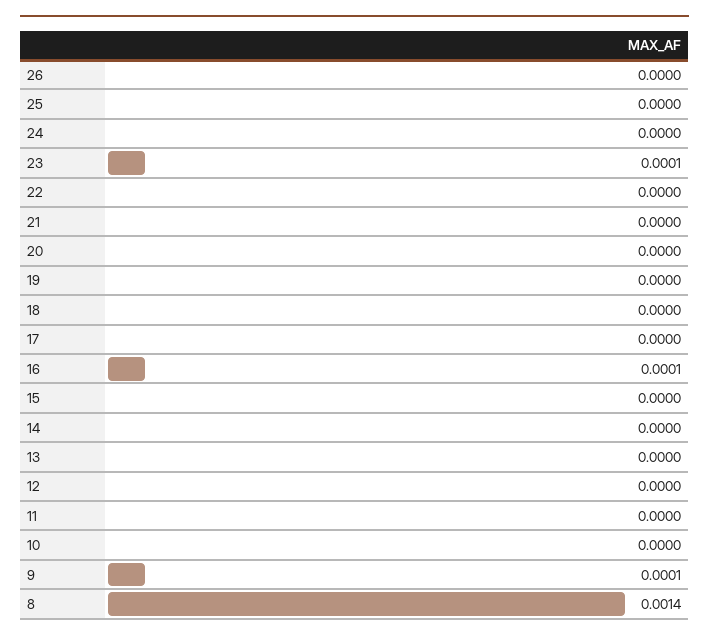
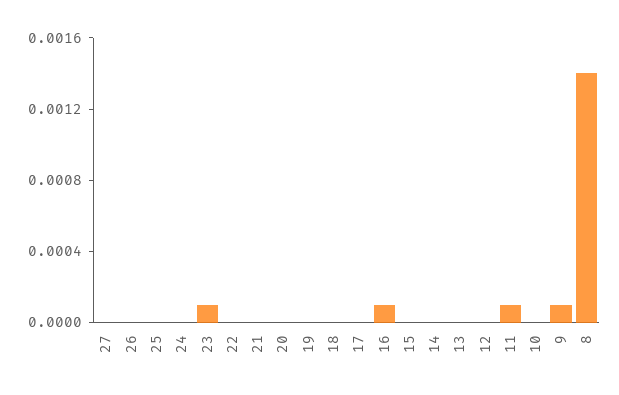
11: 0 -> 0.0001
27: none -> 0

